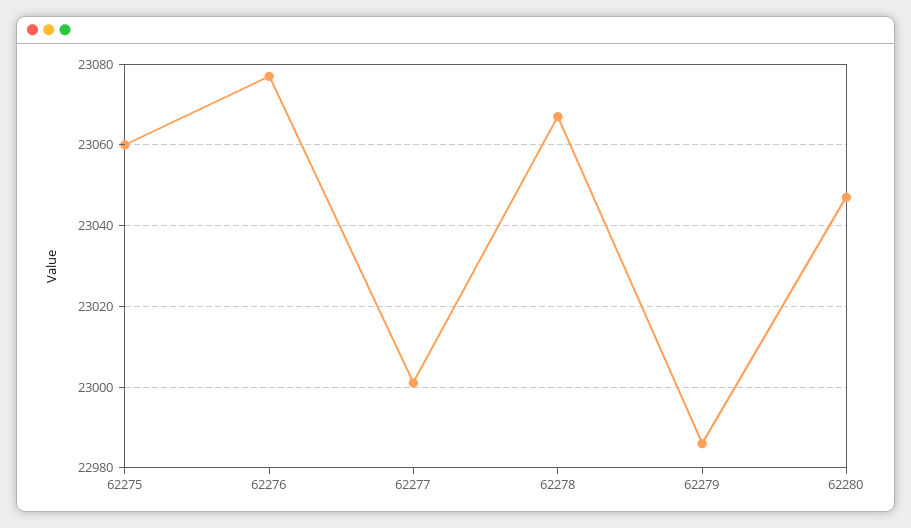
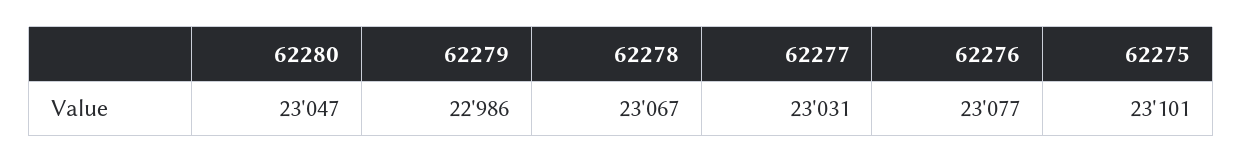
62275: 23060 -> 23101
62277: 23000 -> 23031

